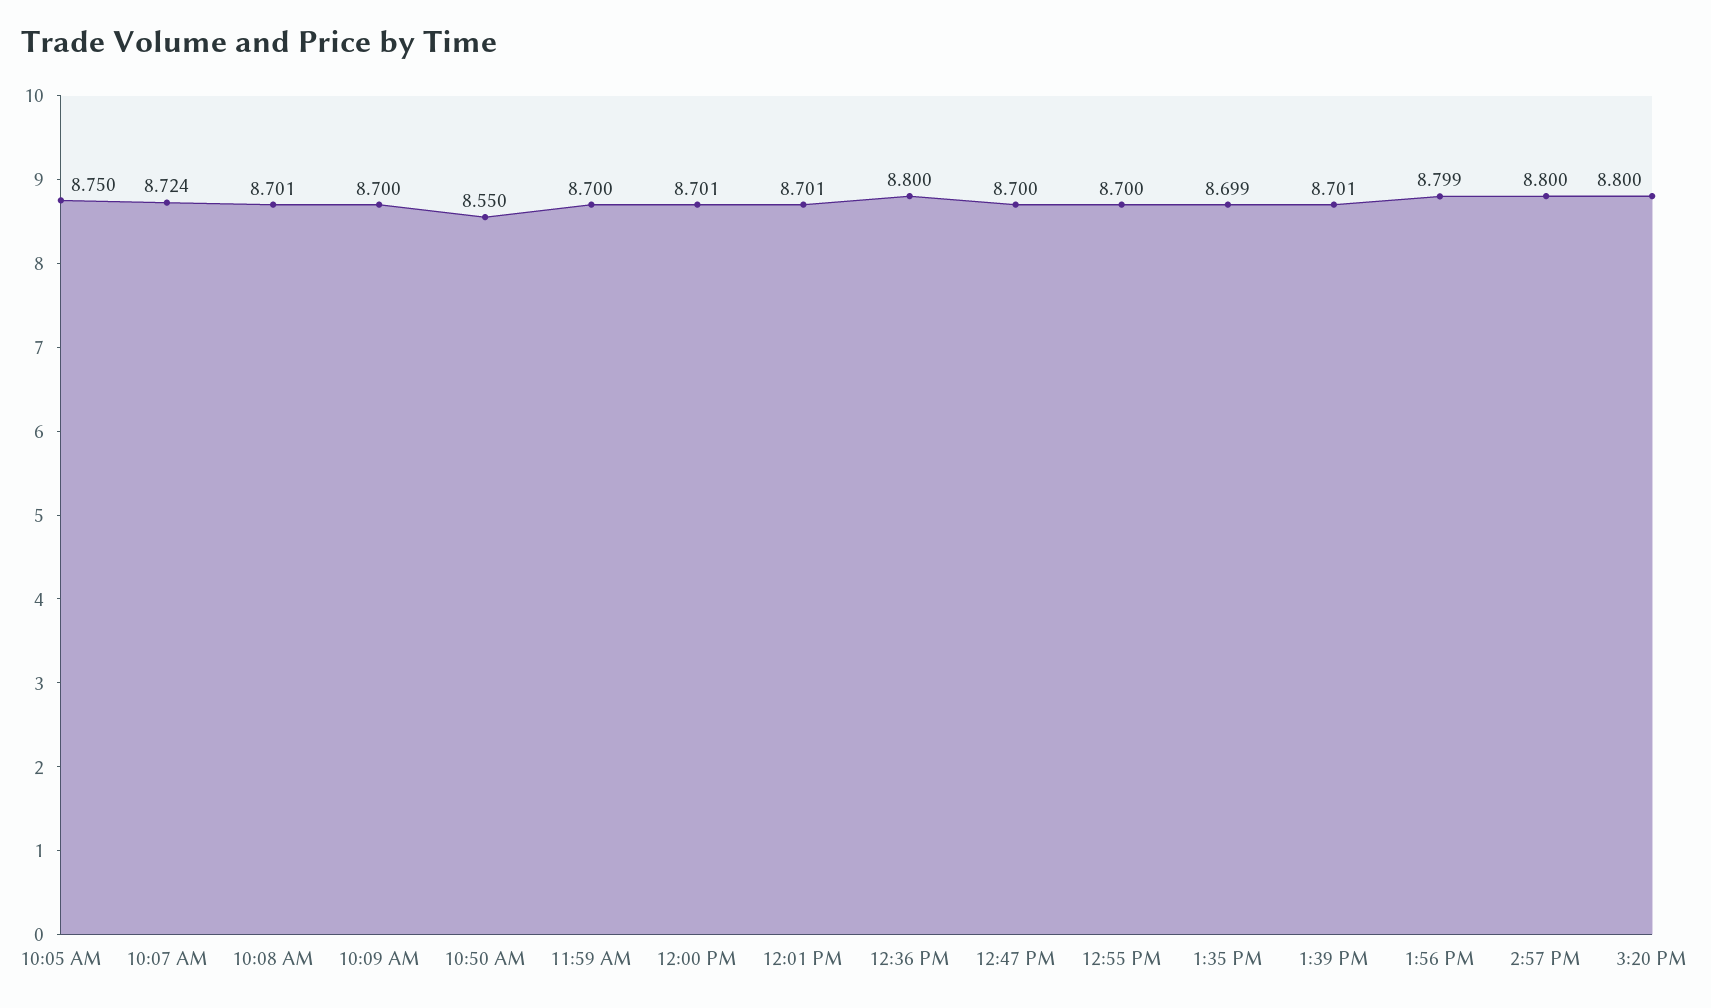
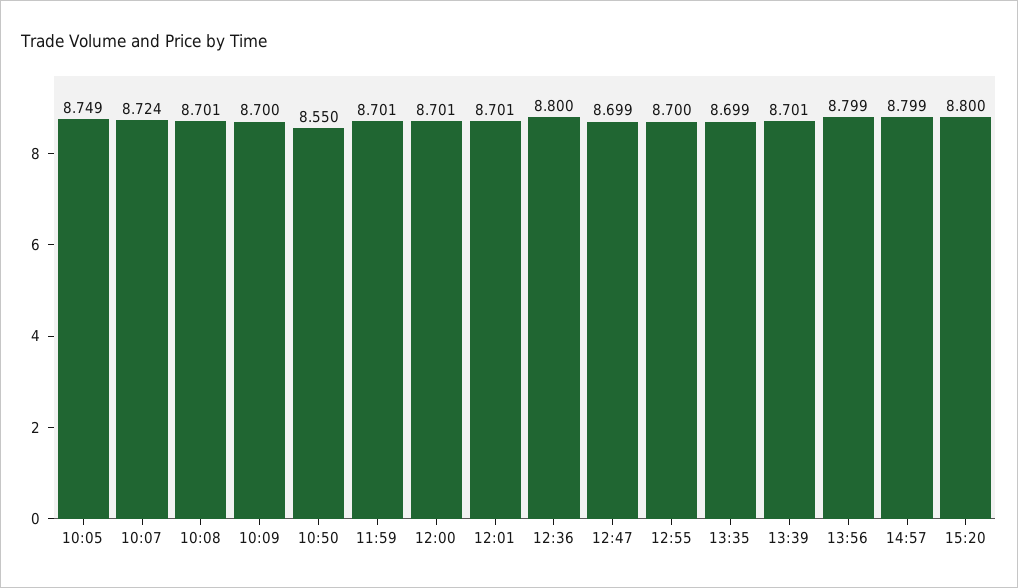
10:05 AM: 8.75 -> 8.749
11:59 AM: 8.7 -> 8.701
12:47 PM: 8.7 -> 8.699
2:57 PM: 8.8 -> 8.799

